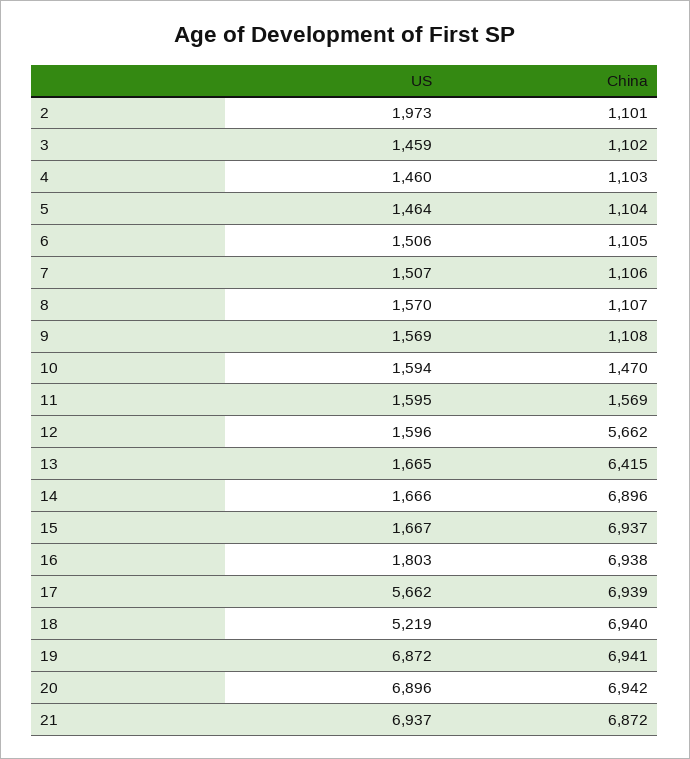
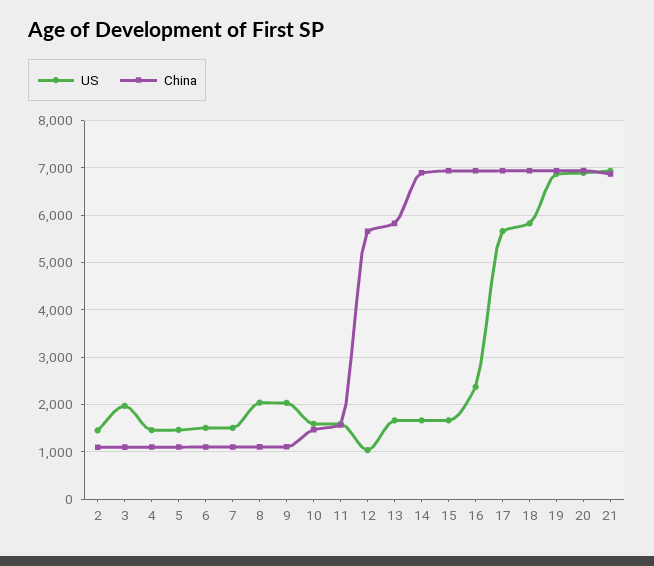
US, 2: 1973 -> 1400
US, 3: 1459 -> 2000
US, 8: 1570 -> 2000
US, 9: 1569 -> 2000
US, 12: 1596 -> 1000
China, 13: 6415 -> 5800
US, 16: 1803 -> 2400
US, 18: 5219 -> 5800

